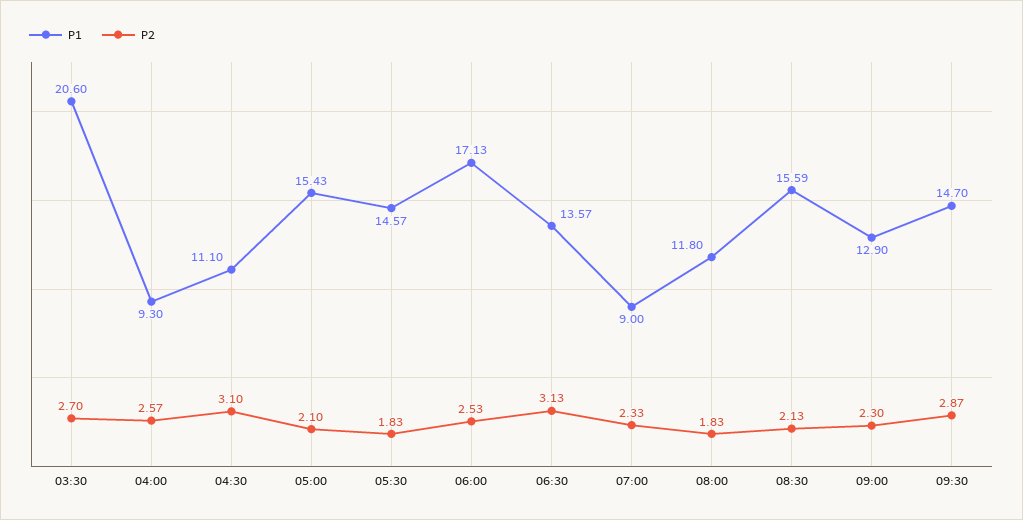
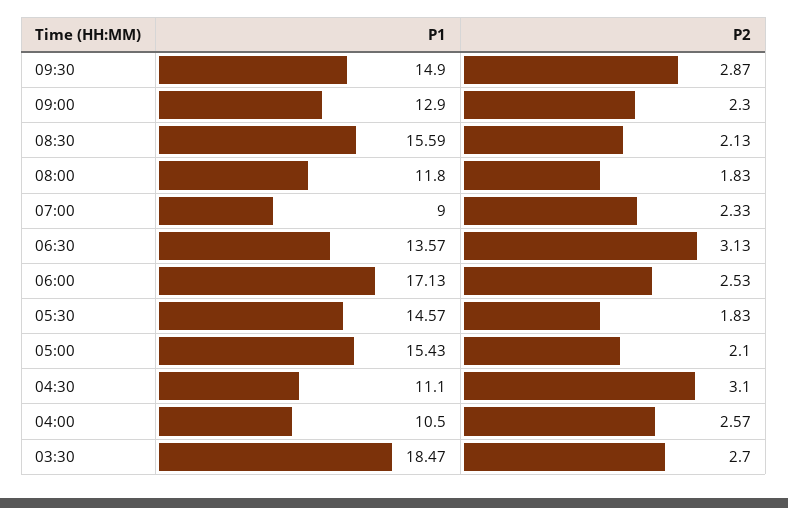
P1, 03:30: 20.6 -> 18.47
P1, 04:00: 9.3 -> 10.5
P1, 09:30: 14.7 -> 14.9

